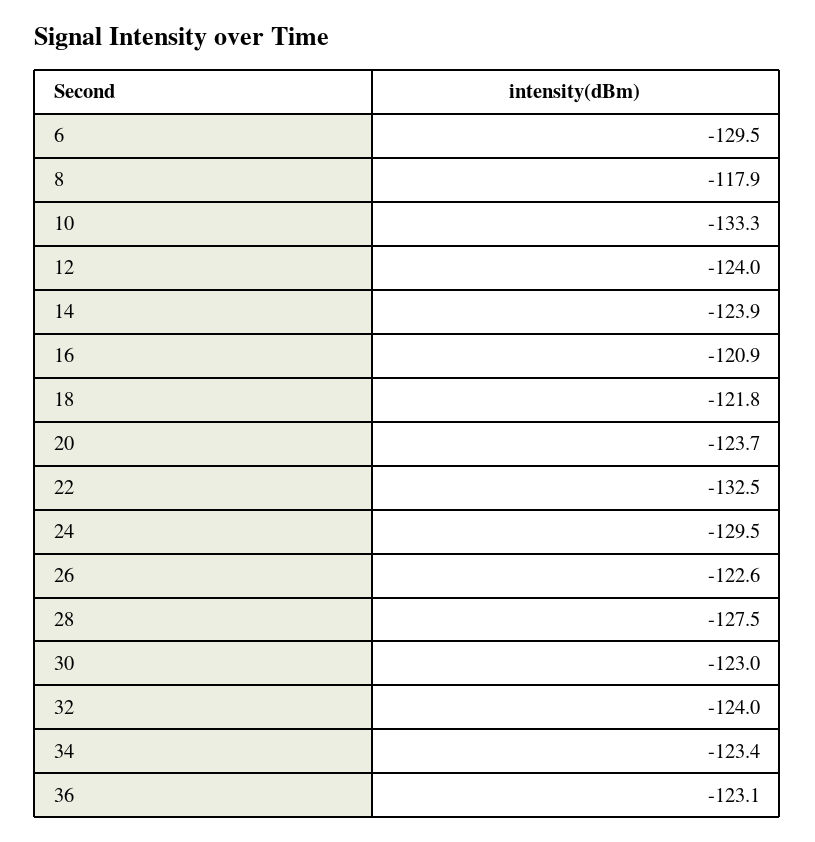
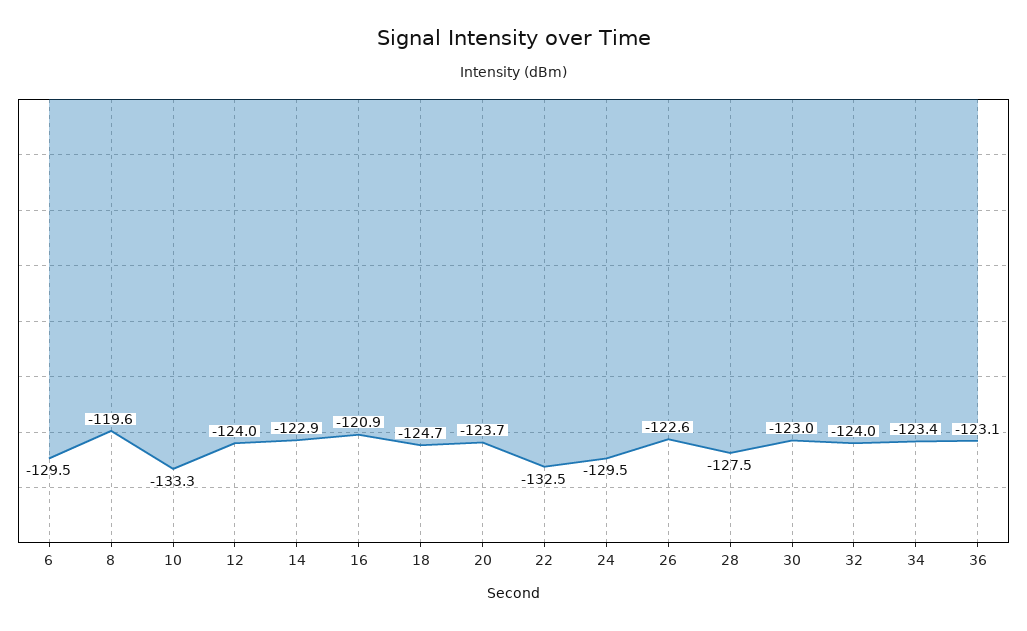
8: -117.9 -> -119.6
14: -123.9 -> -122.9
18: -121.8 -> -124.7

